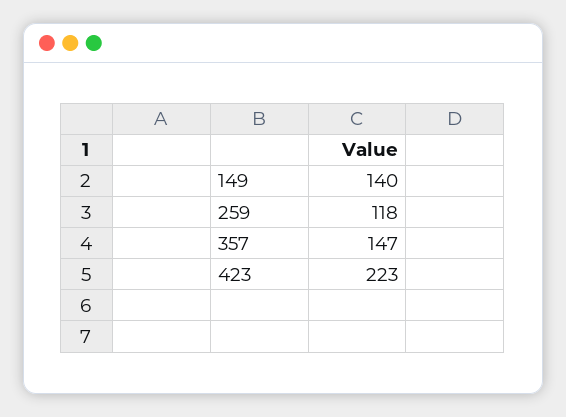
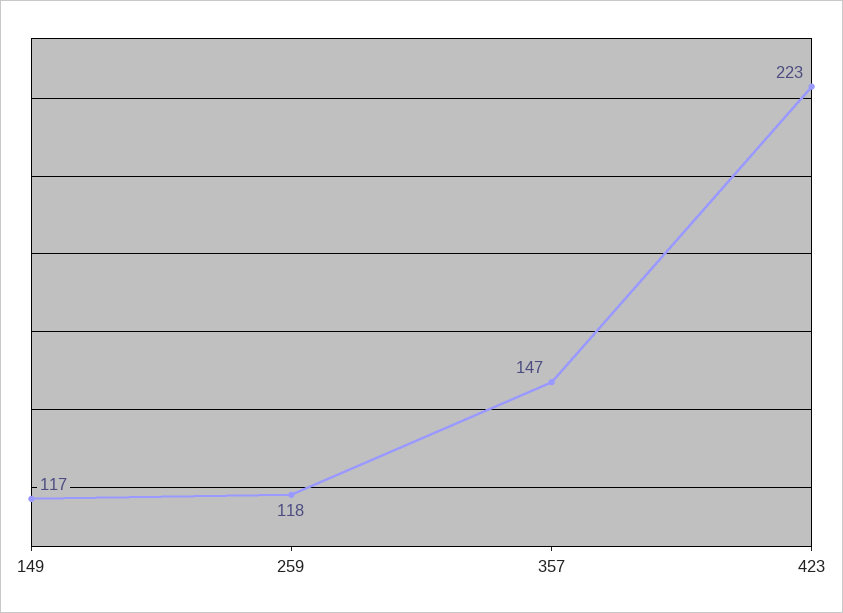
149: 140 -> 117

